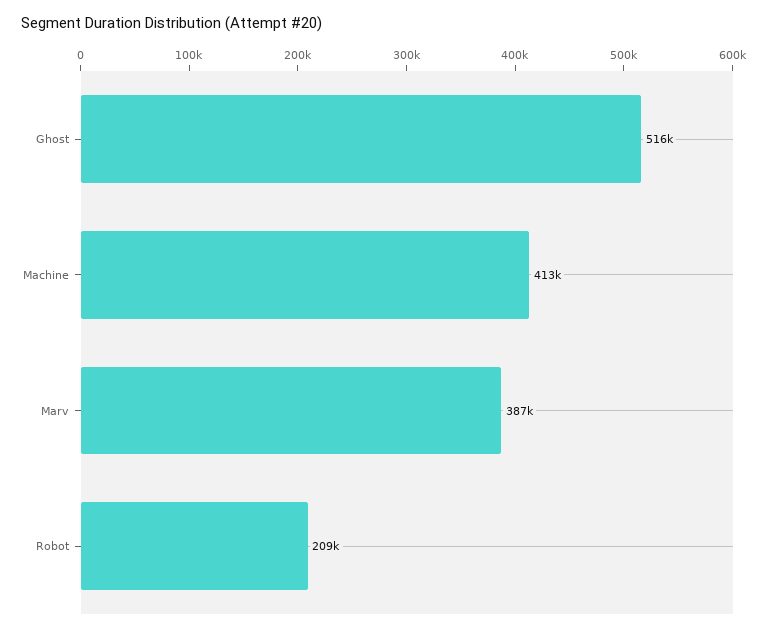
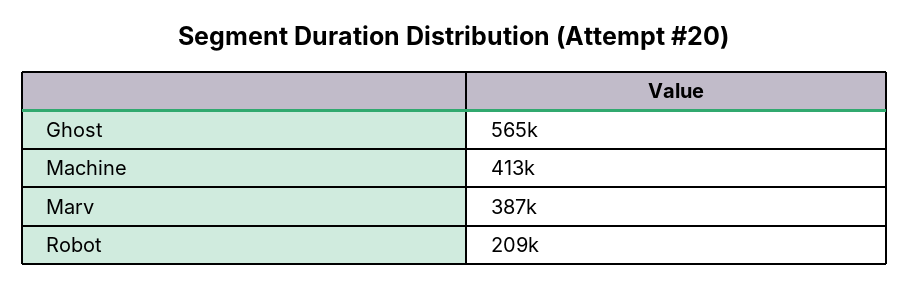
Ghost: 516000 -> 565000

